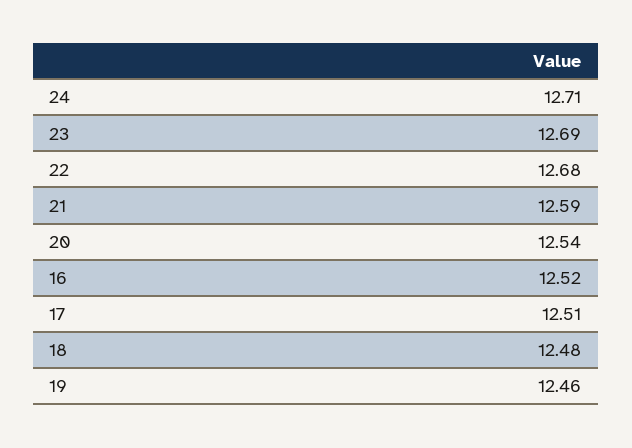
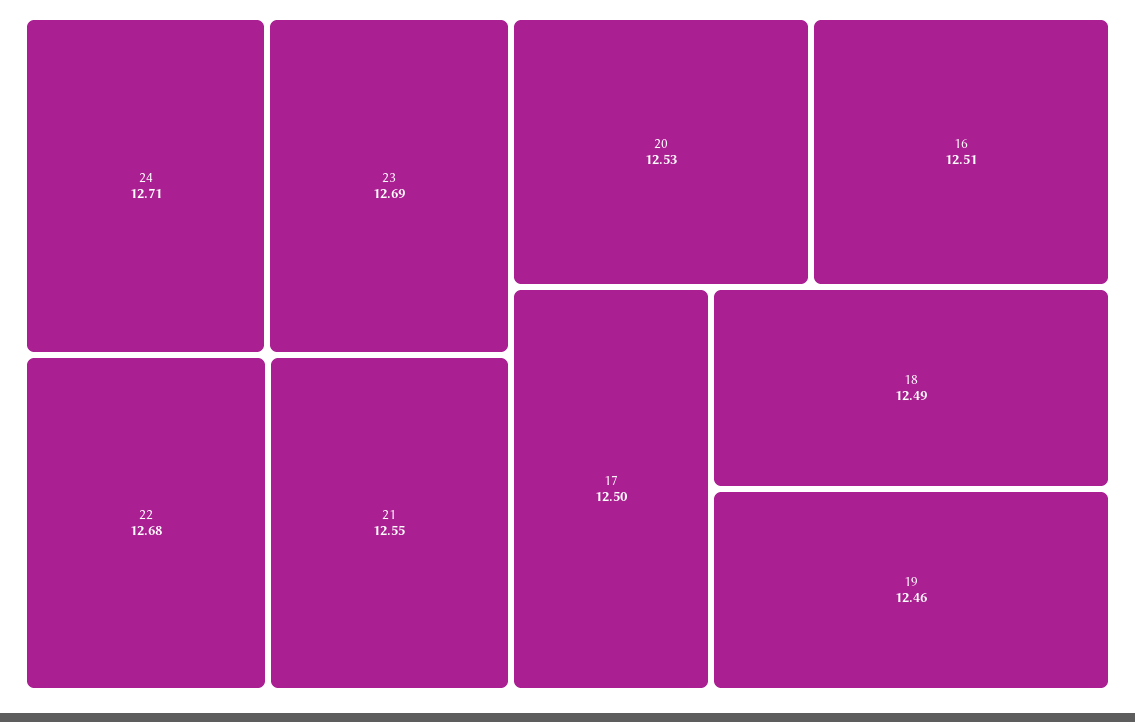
21: 12.59 -> 12.55
20: 12.54 -> 12.53
16: 12.52 -> 12.51
17: 12.51 -> 12.5
18: 12.48 -> 12.49

